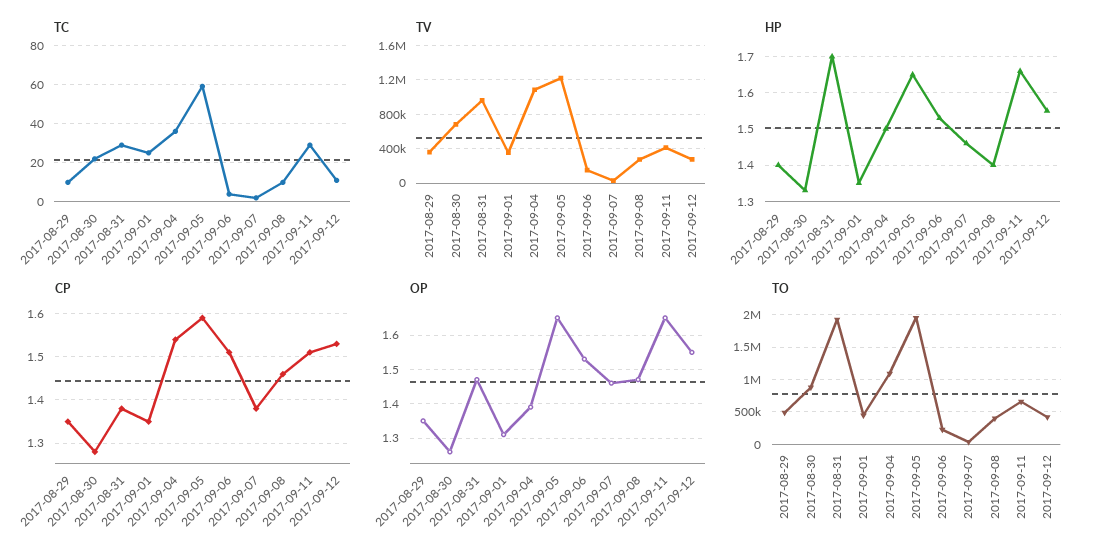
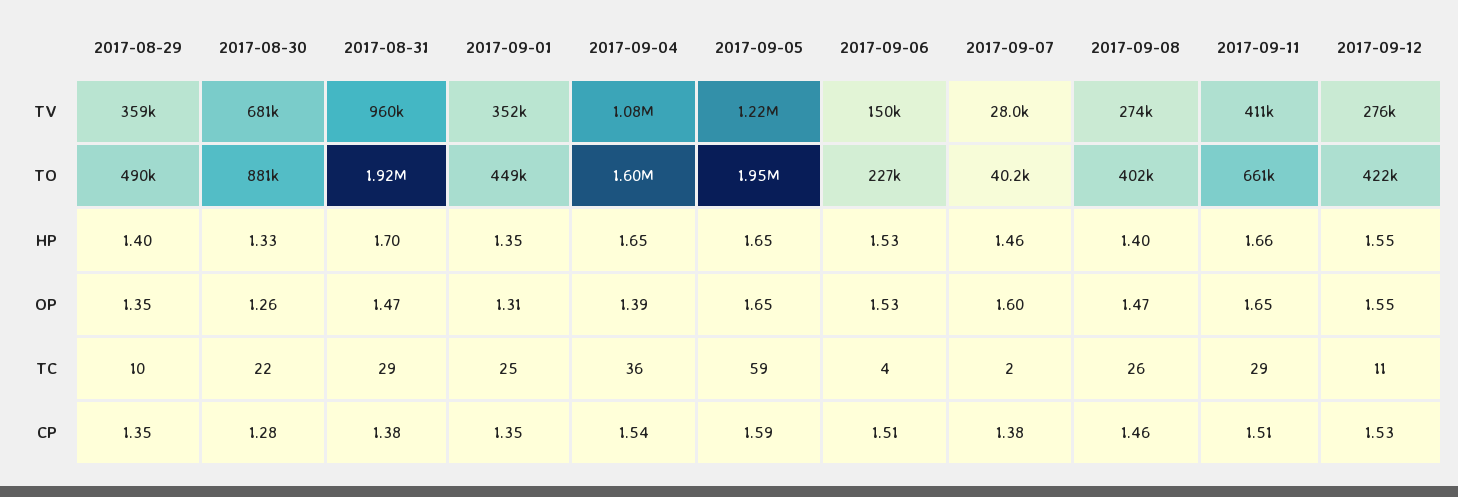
TC, 2017-09-08: 10 -> 26
HP, 2017-09-04: 1.5 -> 1.65
OP, 2017-09-07: 1.45 -> 1.6
TO, 2017-09-04: 1100000 -> 1600000

